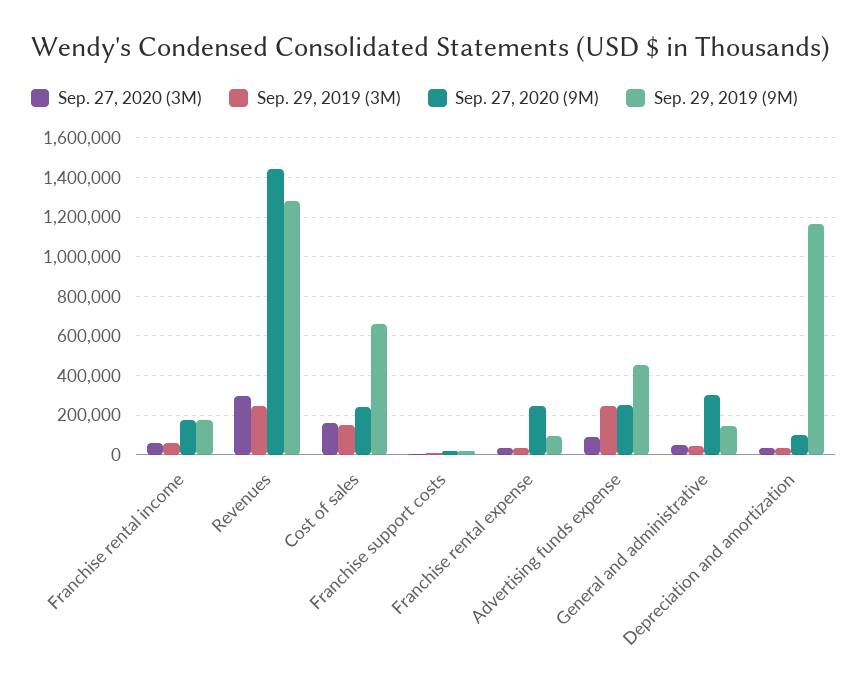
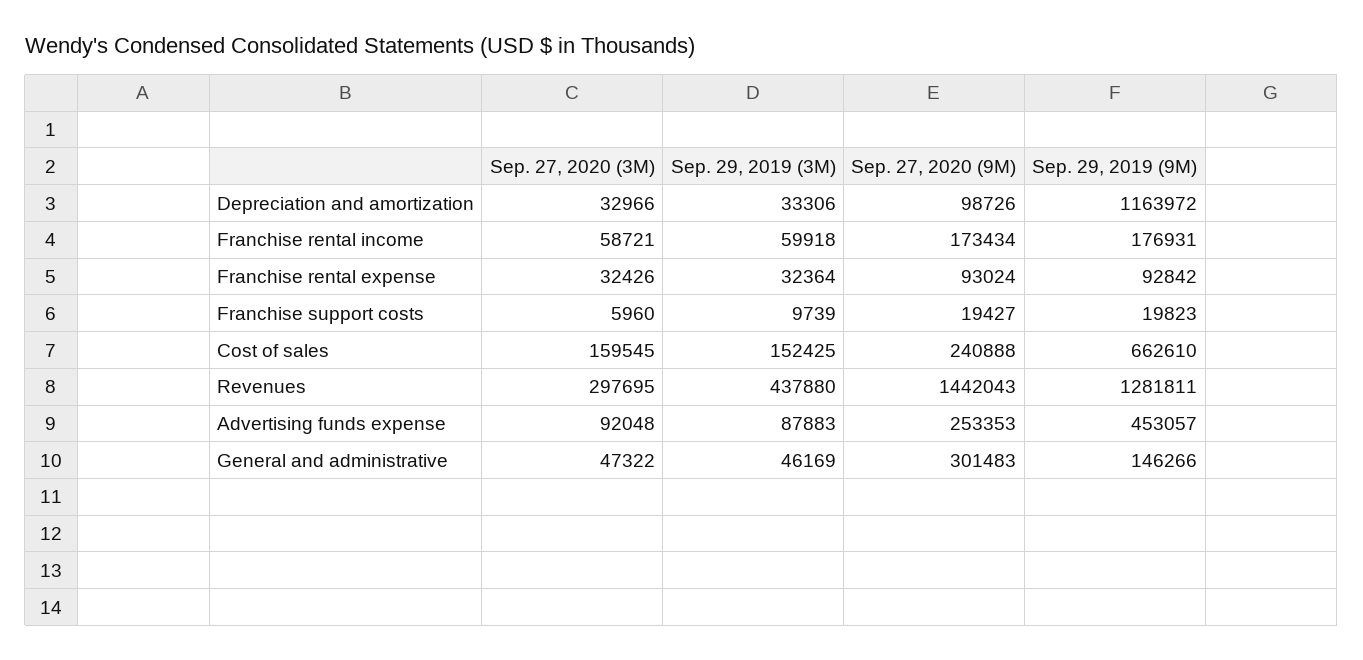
Sep. 29, 2019 (3M), Revenues: 250000 -> 437880
Sep. 27, 2020 (9M), Franchise rental expense: 250000 -> 93024
Sep. 29, 2019 (3M), Advertising funds expense: 250000 -> 87883

